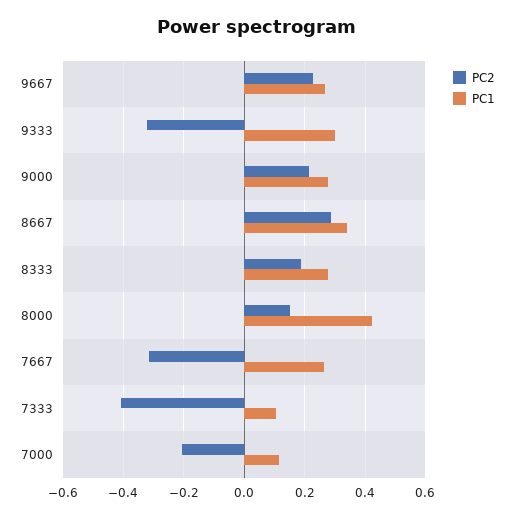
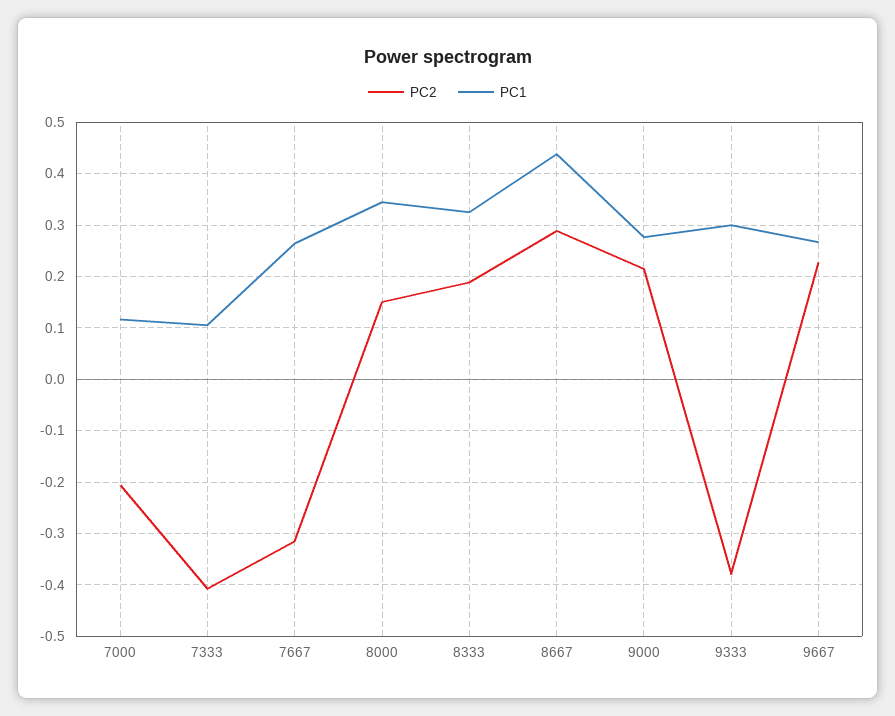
PC2, 9333: -0.32 -> -0.38
PC1, 8667: 0.34 -> 0.44
PC1, 8333: 0.28 -> 0.32
PC1, 8000: 0.42 -> 0.34

